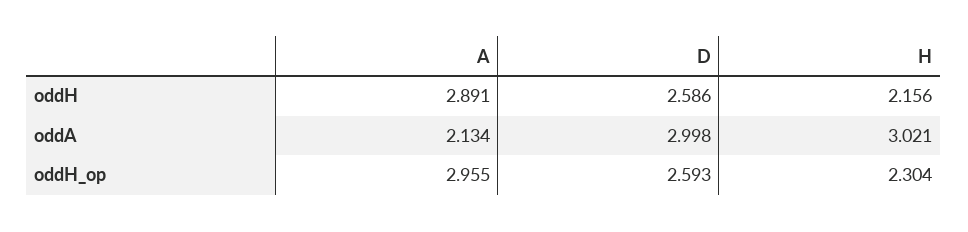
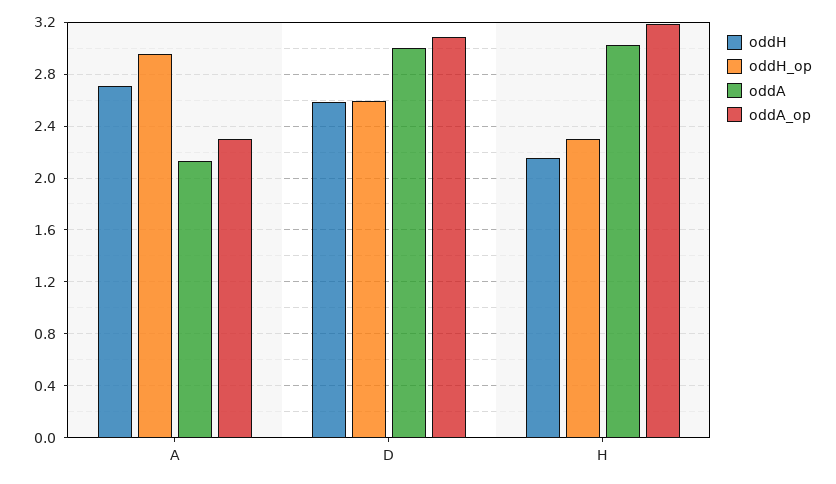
oddH, A: 2.891 -> 2.7
oddA_op, A: none -> 2.3
oddA_op, D: none -> 3.1
oddA_op, H: none -> 3.2

